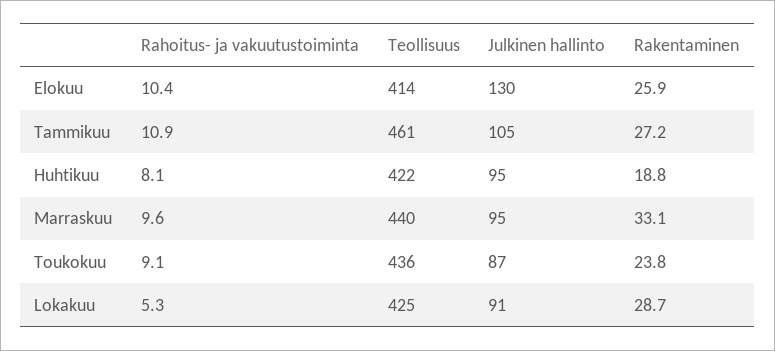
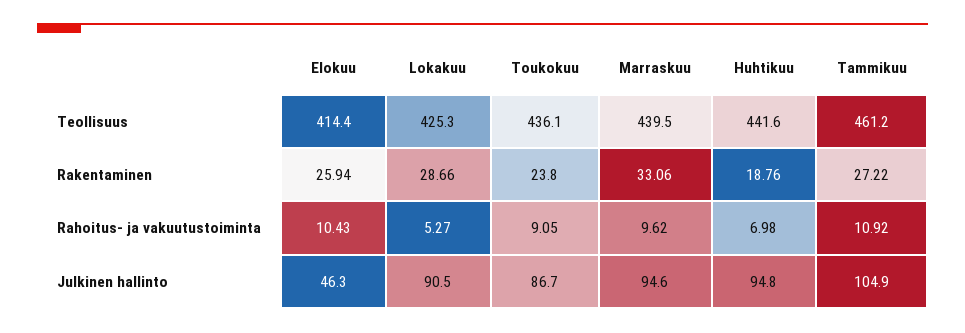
Julkinen hallinto, Elokuu: 130 -> 46.3
Rahoitus- ja vakuutustoiminta, Huhtikuu: 8.1 -> 6.98
Teollisuus, Huhtikuu: 422 -> 441.6

